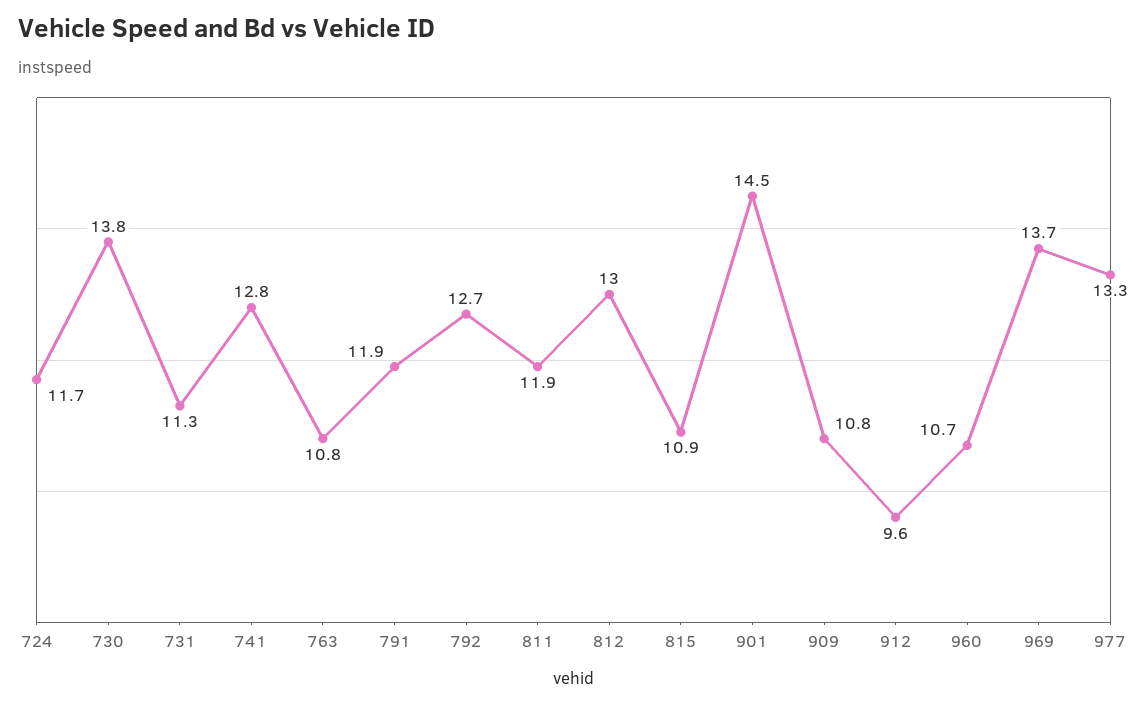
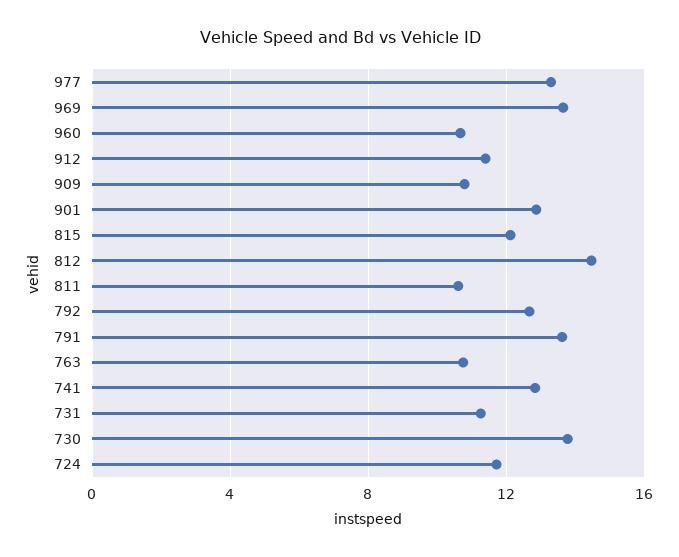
791: 11.9 -> 13.5
811: 11.9 -> 10.5
812: 13 -> 14.5
815: 10.9 -> 12
901: 14.5 -> 13
912: 9.6 -> 11.5

